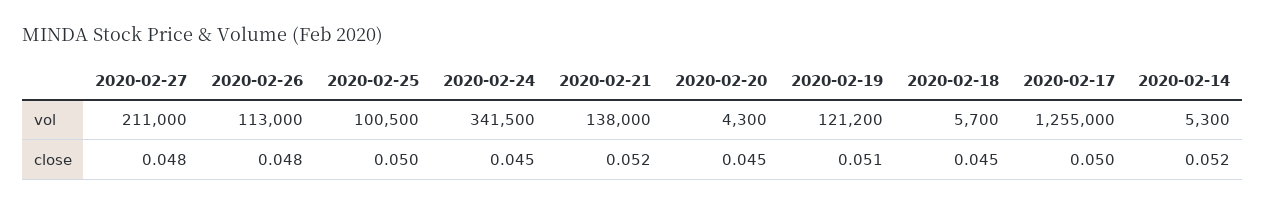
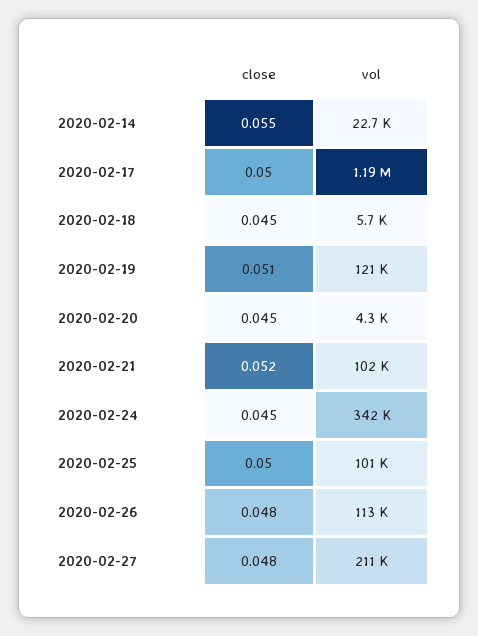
2020-02-21, vol: 138000 -> 102000
2020-02-17, vol: 1255000 -> 1190000
2020-02-14, vol: 5300 -> 22700
2020-02-14, close: 0.052 -> 0.055

